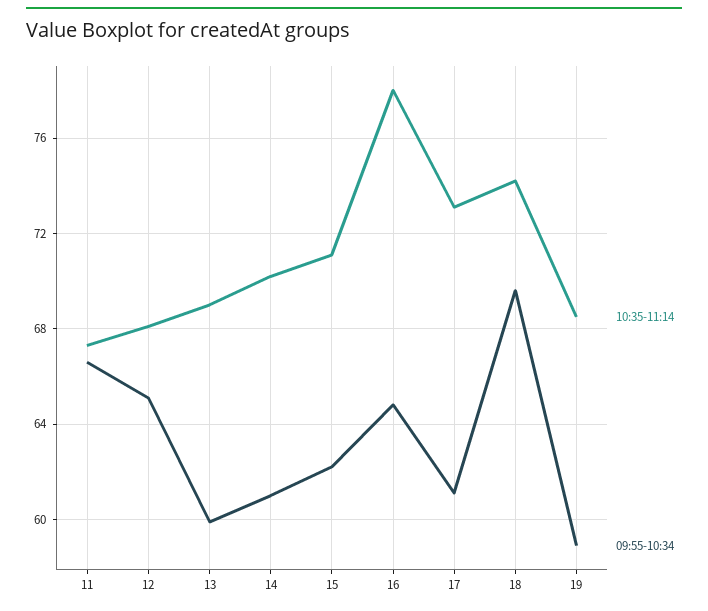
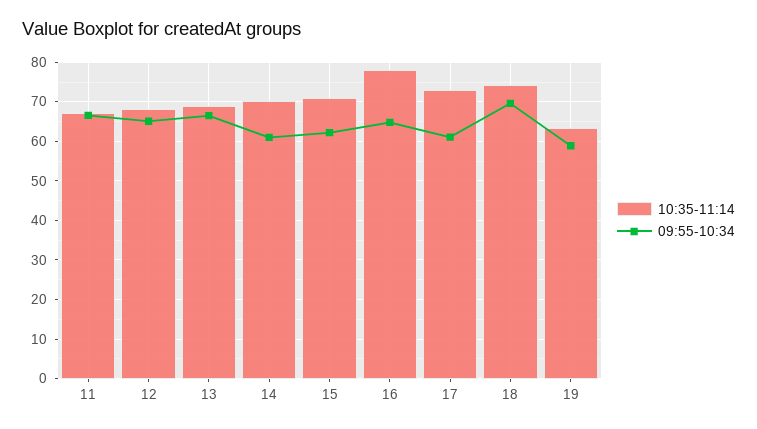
09:55-10:34, 13: 60 -> 66
10:35-11:14, 19: 68.5 -> 64

